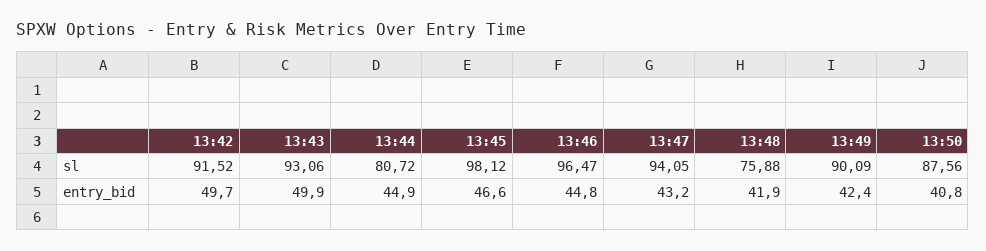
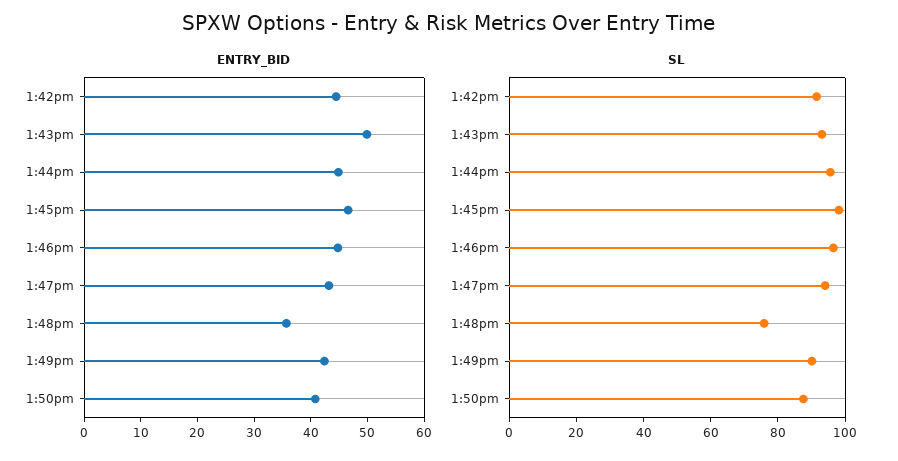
sl, 13:44: 80.72 -> 95
entry_bid, 13:42: 49.7 -> 44
entry_bid, 13:48: 41.9 -> 36

